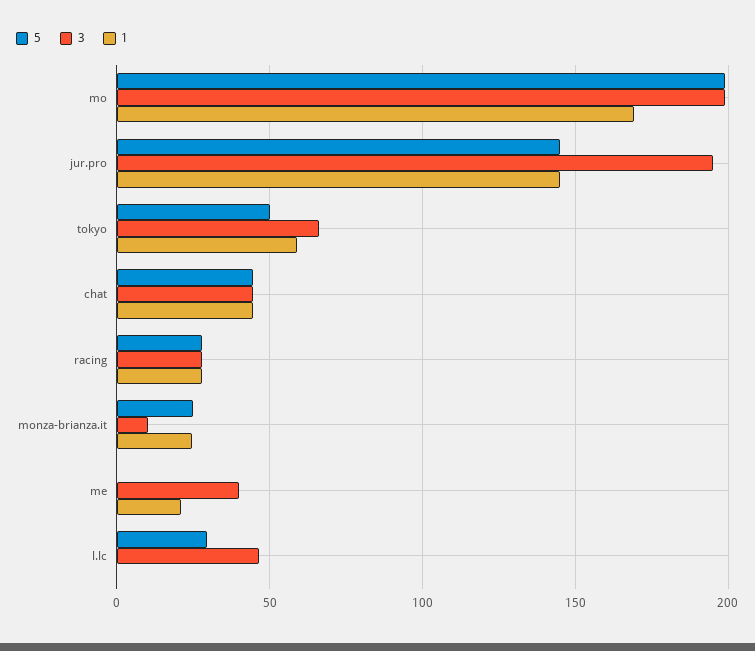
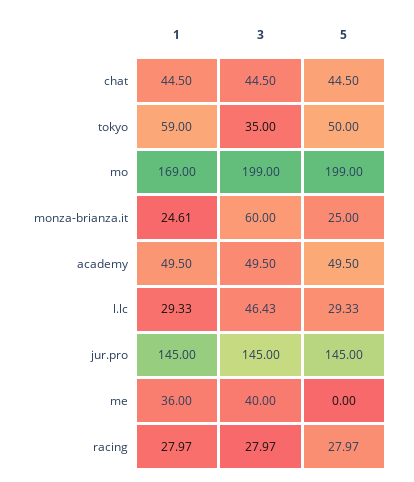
3, jur.pro: 195 -> 145
3, tokyo: 65 -> 35
3, monza-brianza.it: 10 -> 60
1, me: 20 -> 36
1, l.lc: 0 -> 29.33
1, academy: none -> 49.5
3, academy: none -> 49.5
5, academy: none -> 49.5

